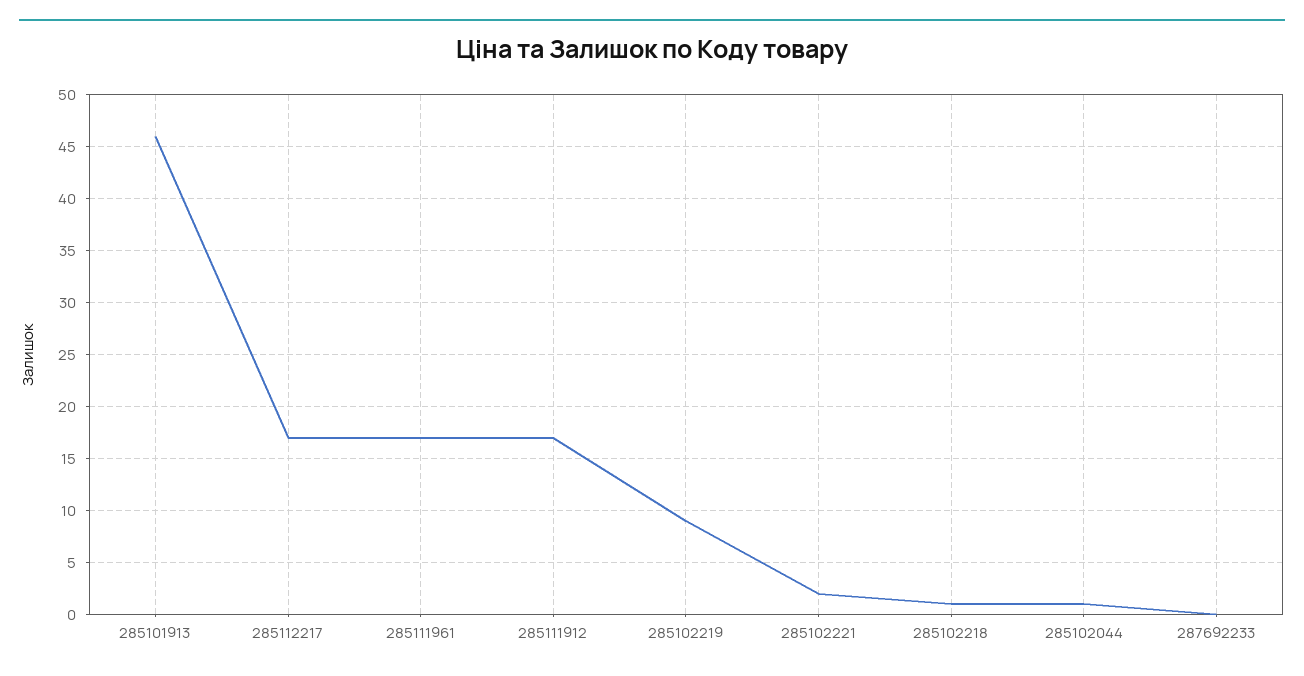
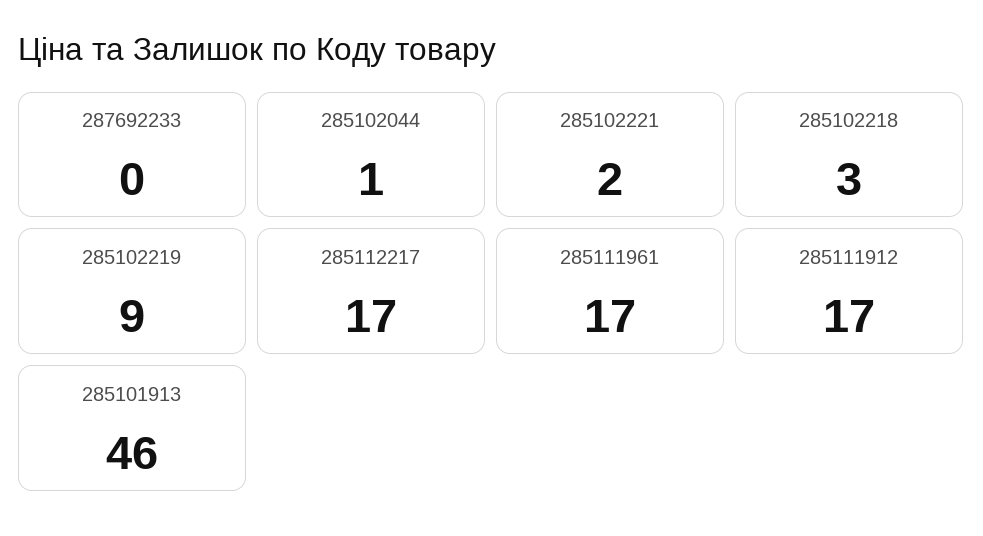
285102218: 1 -> 3

